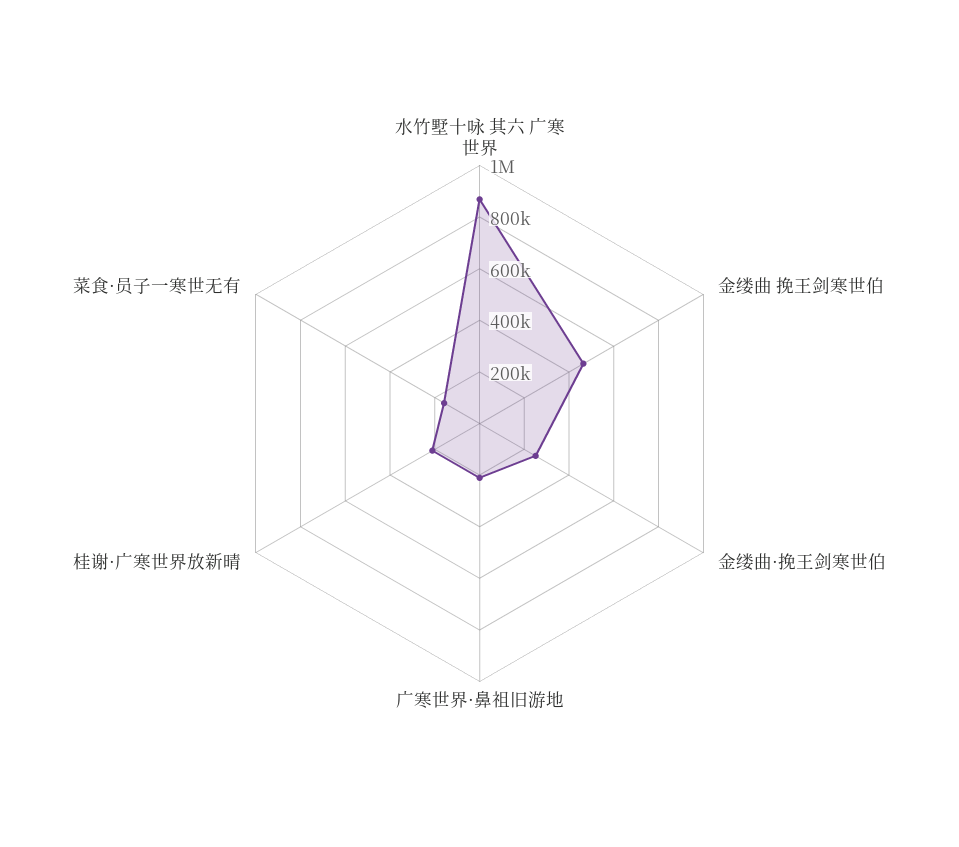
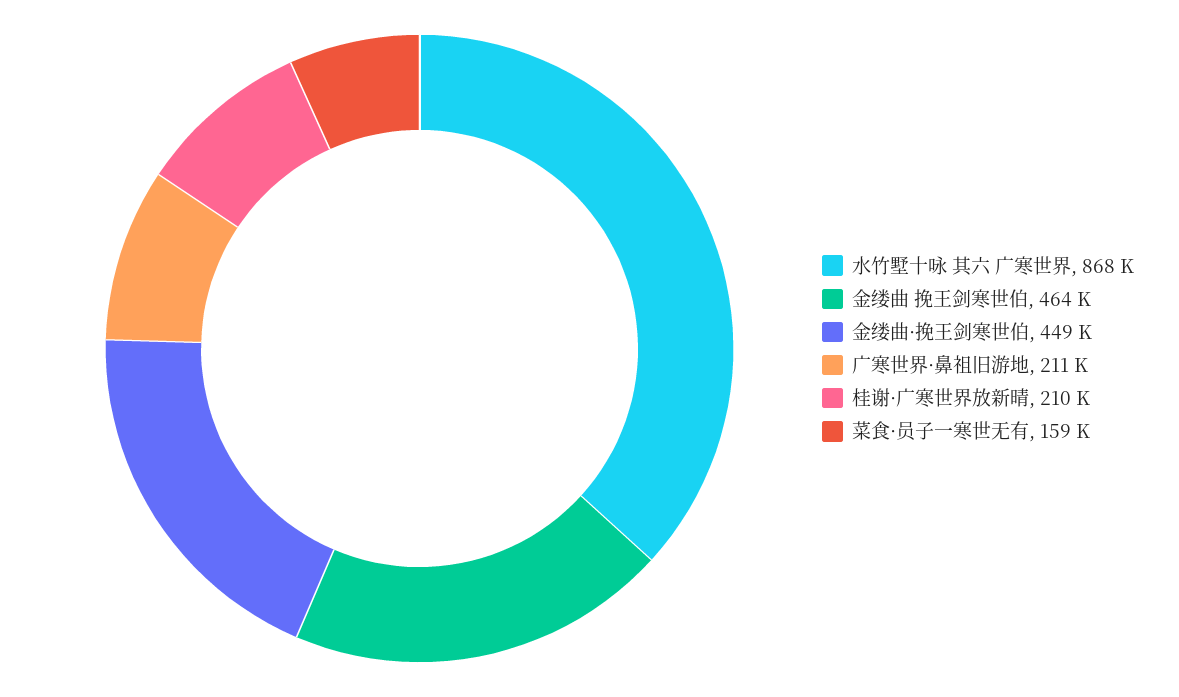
金缕曲·挽王剑寒世伯: 250000 -> 449000

